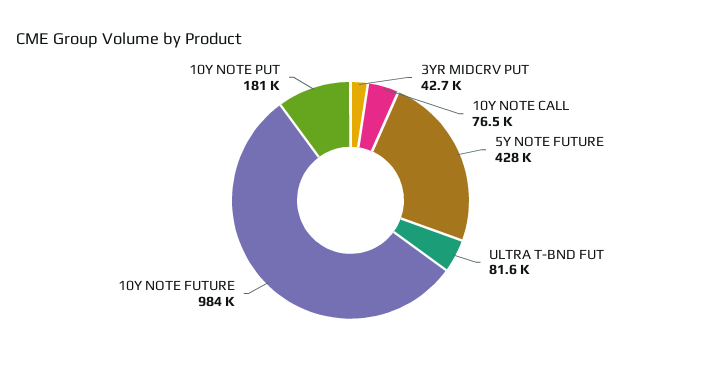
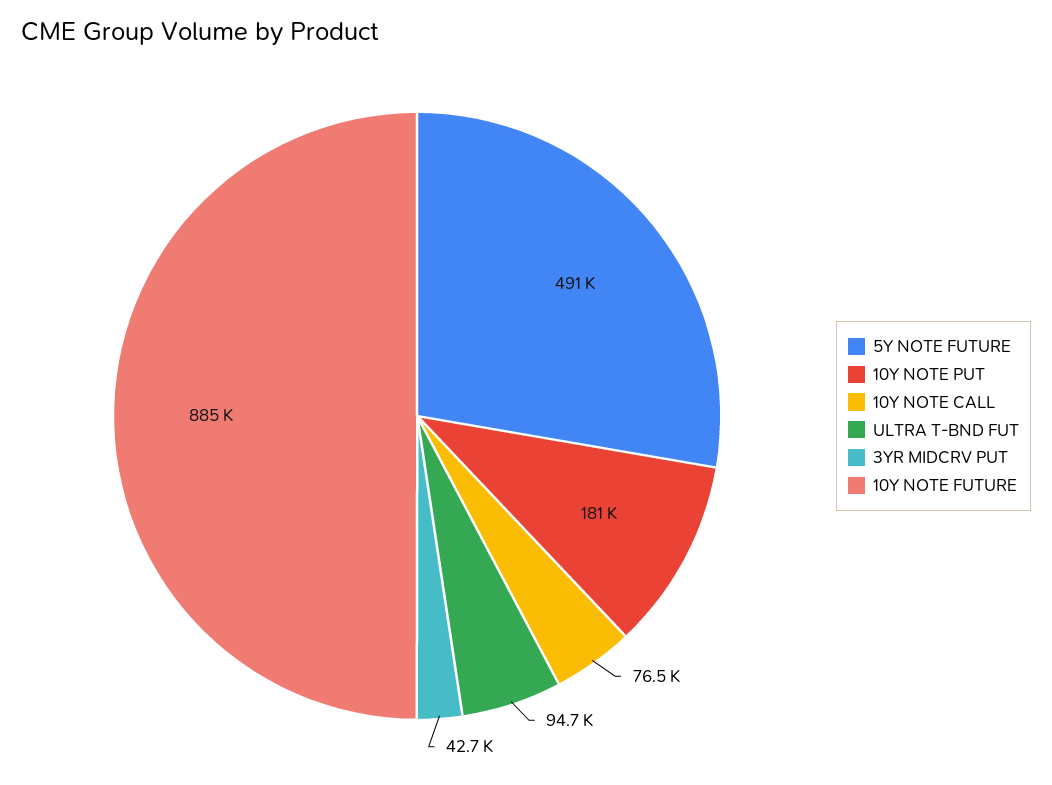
5Y NOTE FUTURE: 428000 -> 491000
ULTRA T-BND FUT: 81600 -> 94700
10Y NOTE FUTURE: 984000 -> 885000

